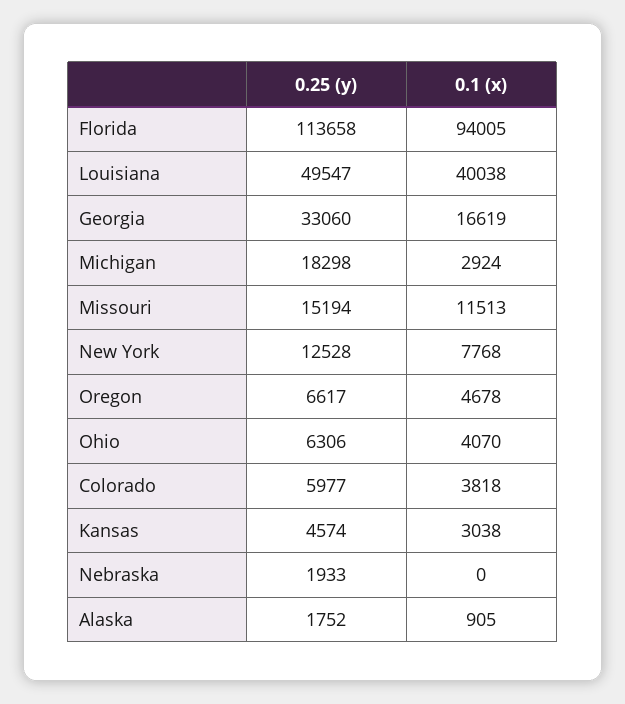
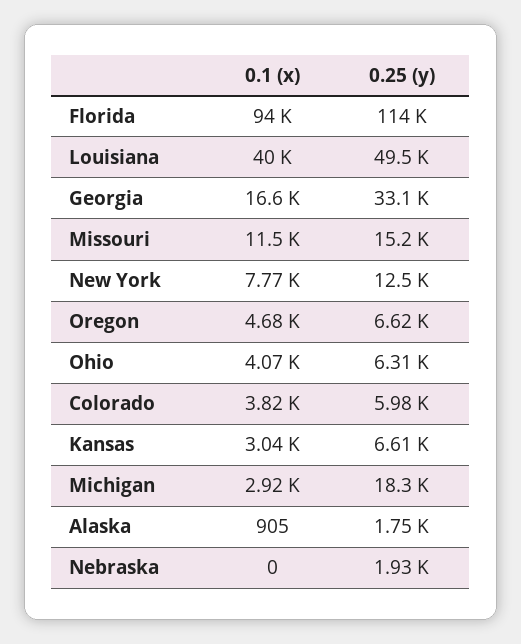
0.25 (y), Kansas: 4574 -> 6610

